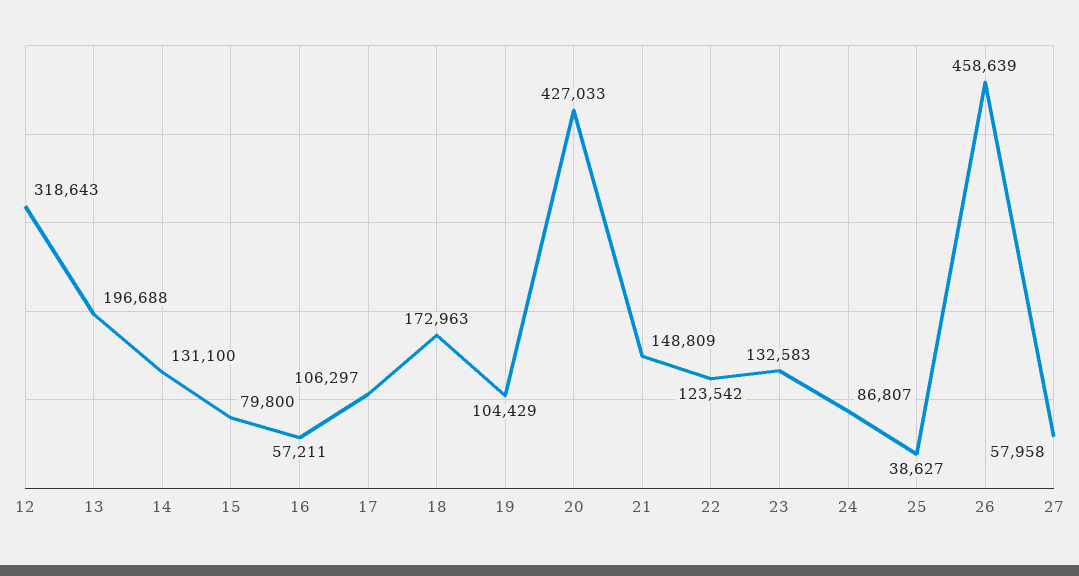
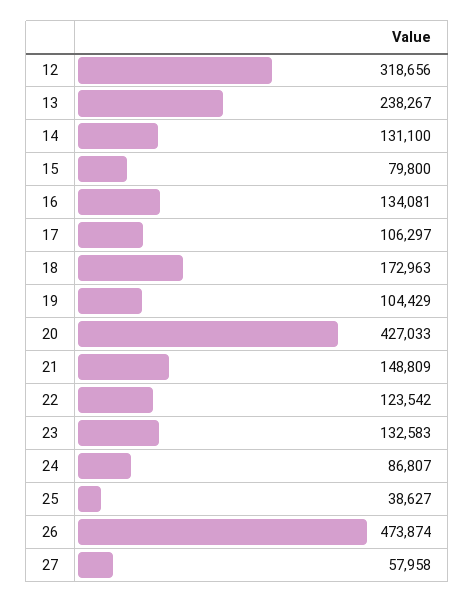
12: 318643 -> 318656
13: 196688 -> 238267
16: 57211 -> 134081
26: 458639 -> 473874

